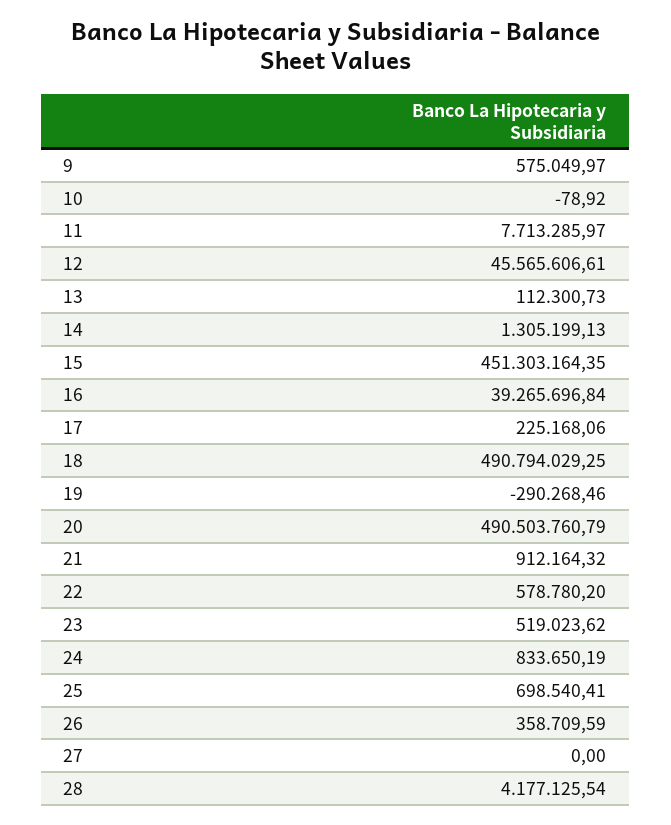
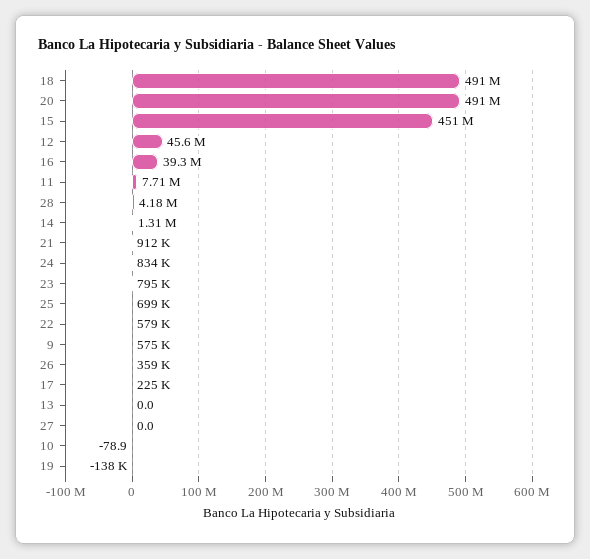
13: 112300.73 -> 0
19: -290268.46 -> -138000
23: 519023.62 -> 795000

